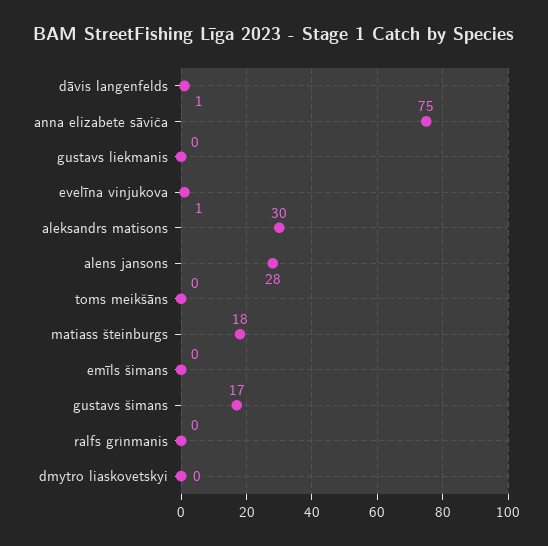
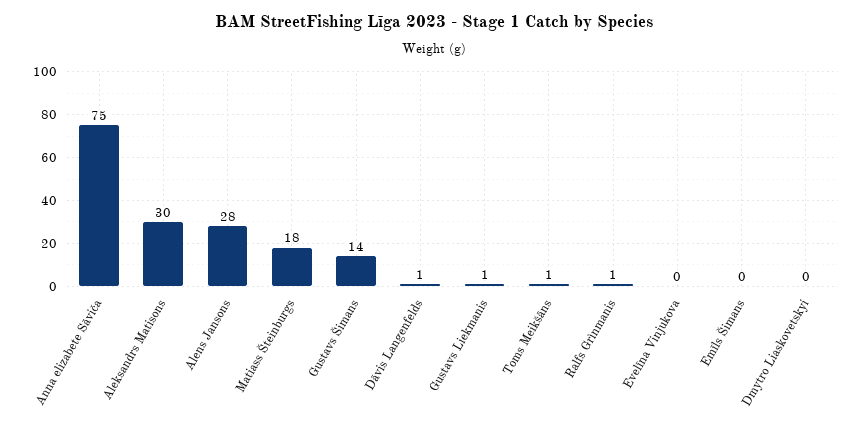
gustavs liekmanis: 0 -> 1
evelīna vinjukova: 1 -> 0
toms meikšāns: 0 -> 1
gustavs šimans: 17 -> 14
ralfs grìnmanis: 0 -> 1

